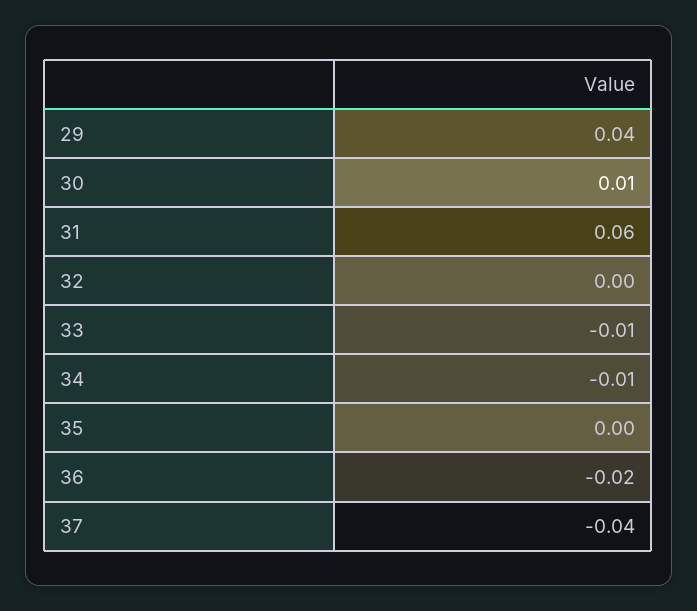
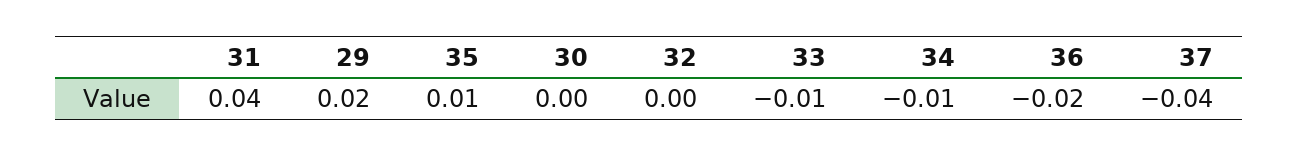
29: 0.04 -> 0.02
30: 0.01 -> 0
31: 0.06 -> 0.04
35: 0 -> 0.01

